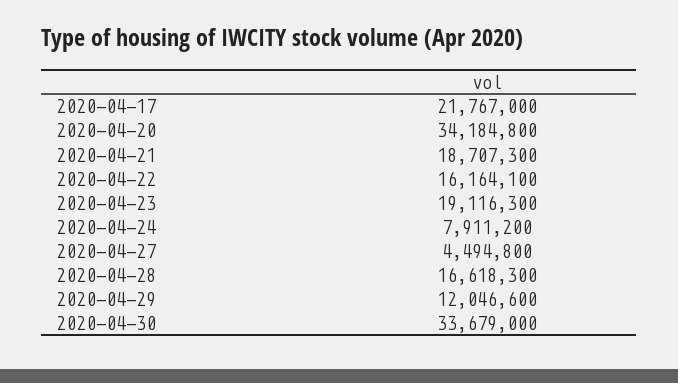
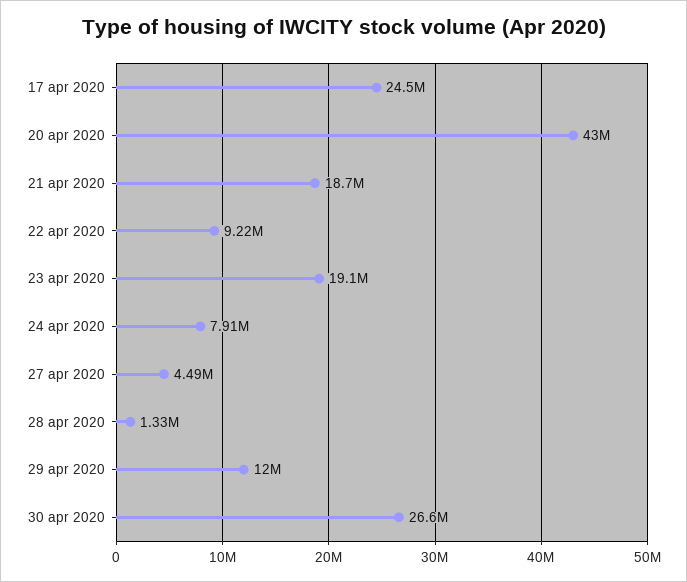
2020-04-17: 21767000 -> 24500000
2020-04-20: 34184800 -> 43000000
2020-04-22: 16164100 -> 9220000
2020-04-28: 16618300 -> 1330000
2020-04-30: 33679000 -> 26600000

